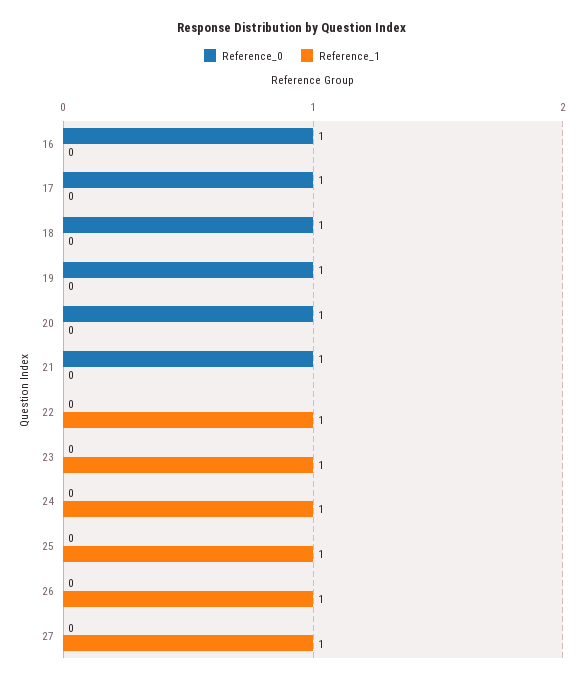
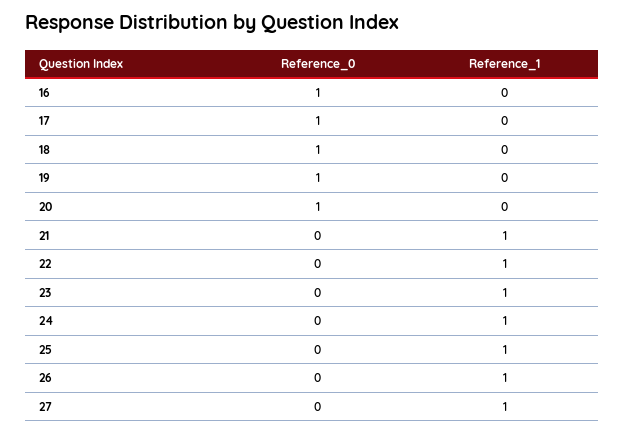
Reference_0, 21: 1 -> 0
Reference_1, 21: 0 -> 1

